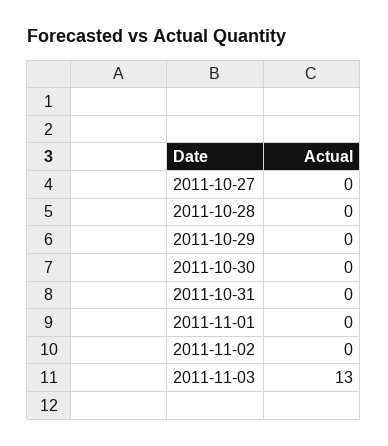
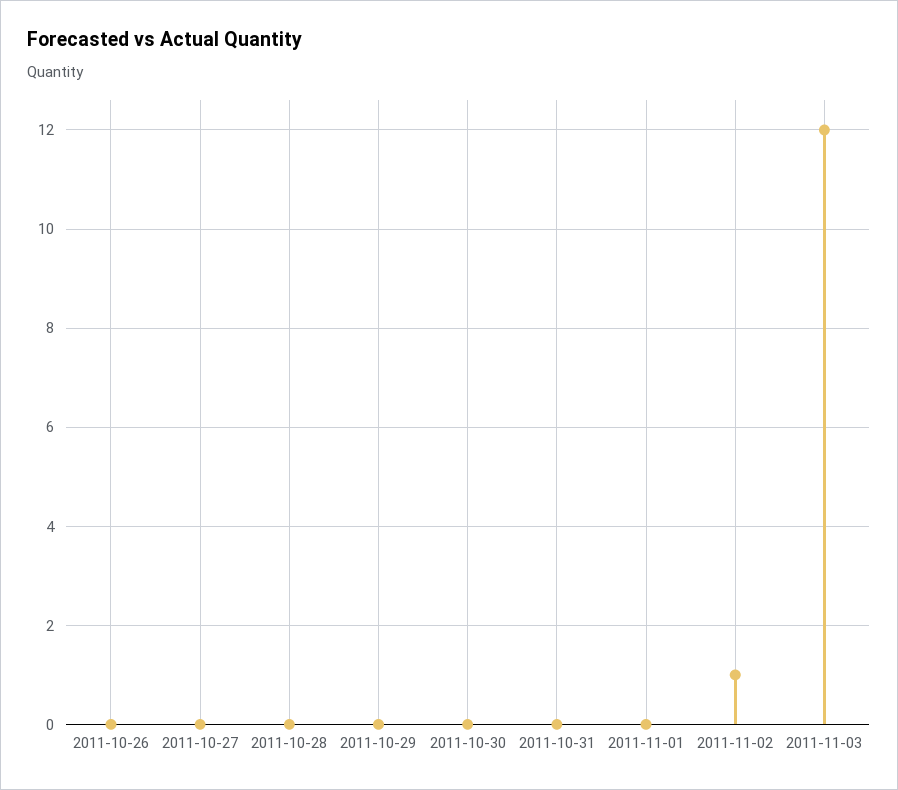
2011-11-02: 0 -> 1
2011-11-03: 13 -> 12
2011-10-26: none -> 0

